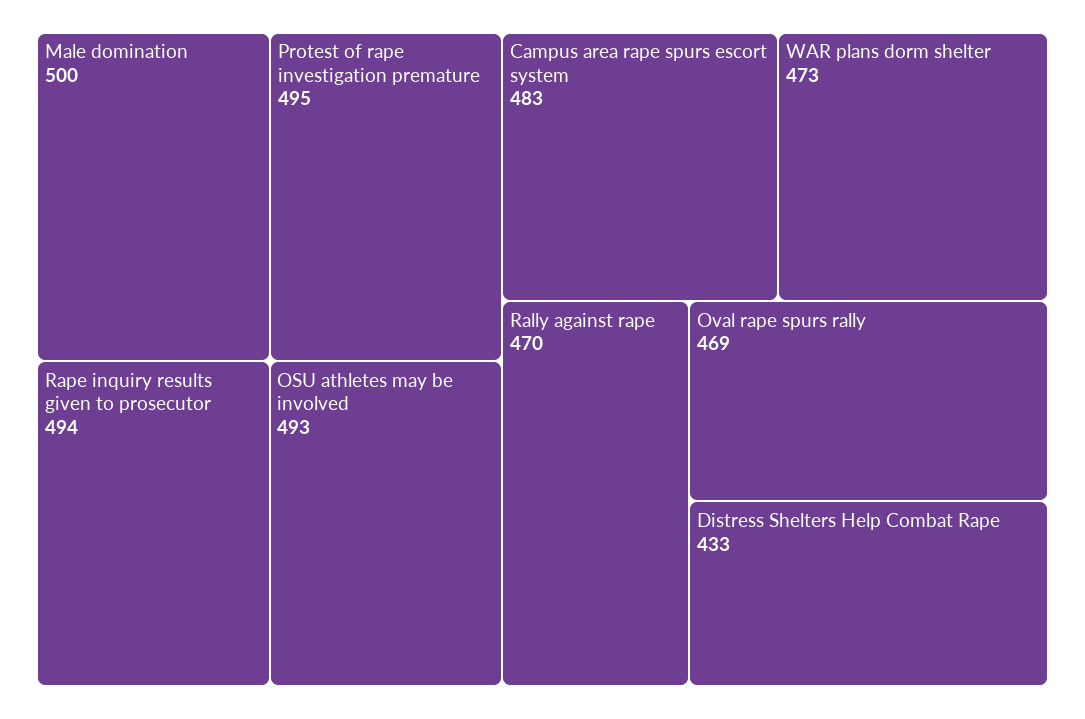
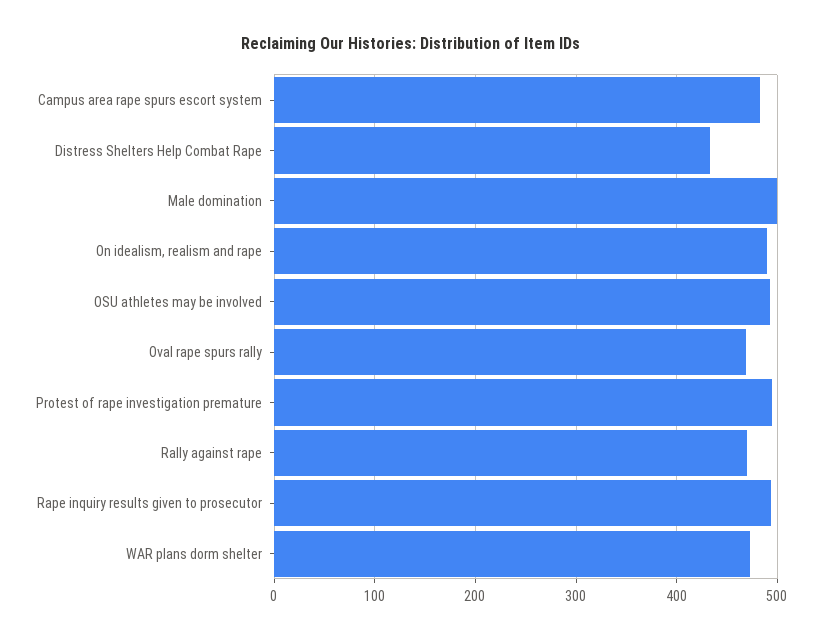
On idealism, realism and rape: none -> 490

